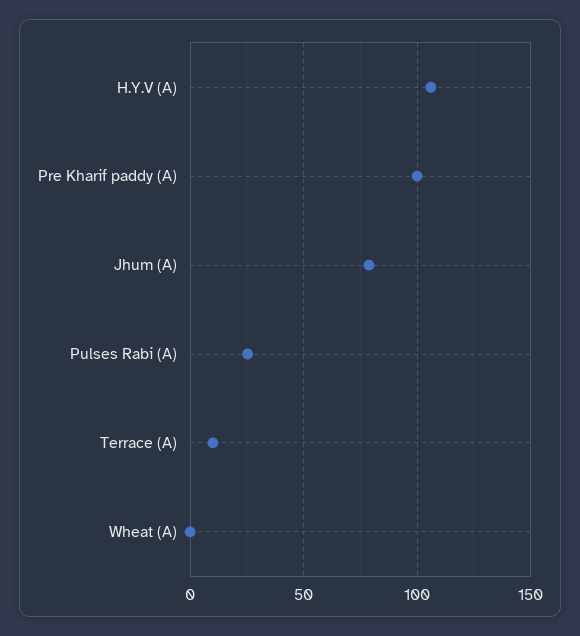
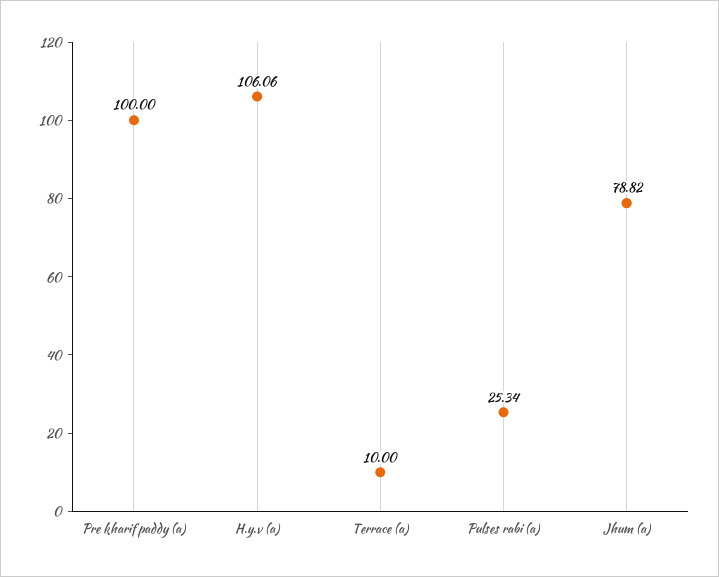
Wheat (A): 0 -> none

